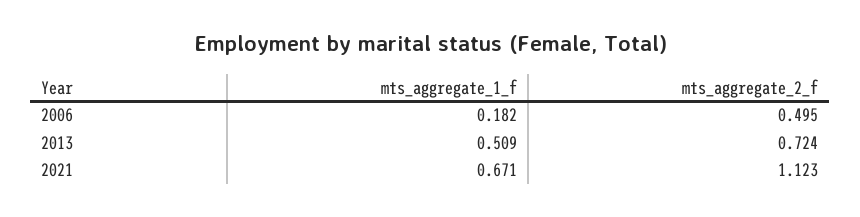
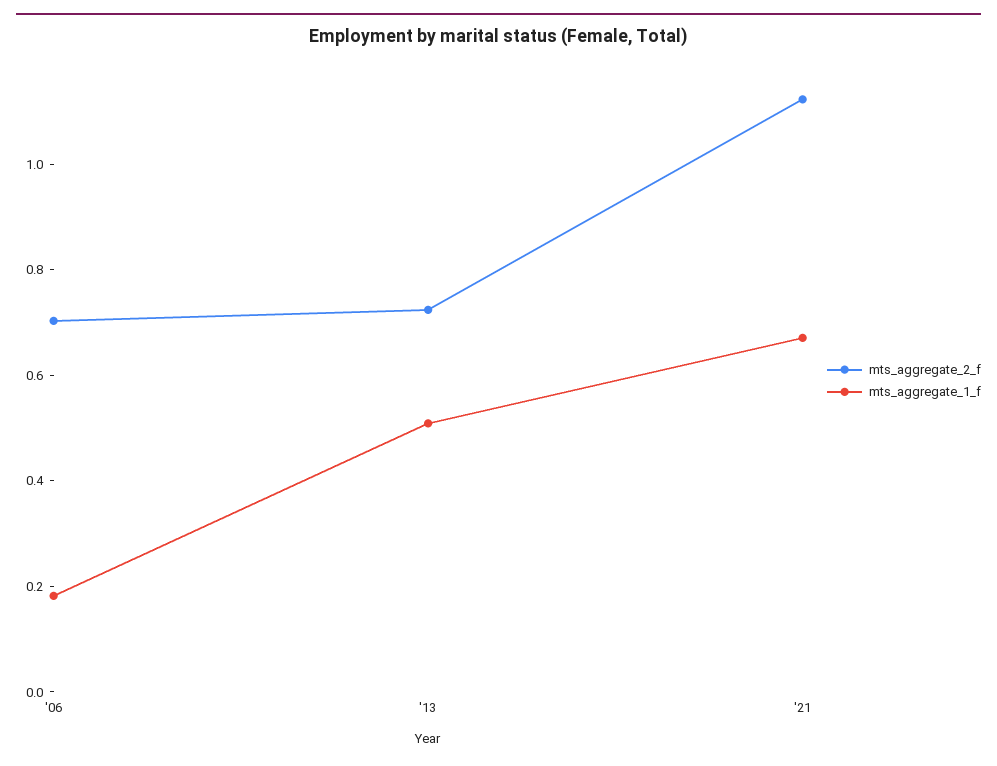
mts_aggregate_2_f, 2006: 0.495 -> 0.7

